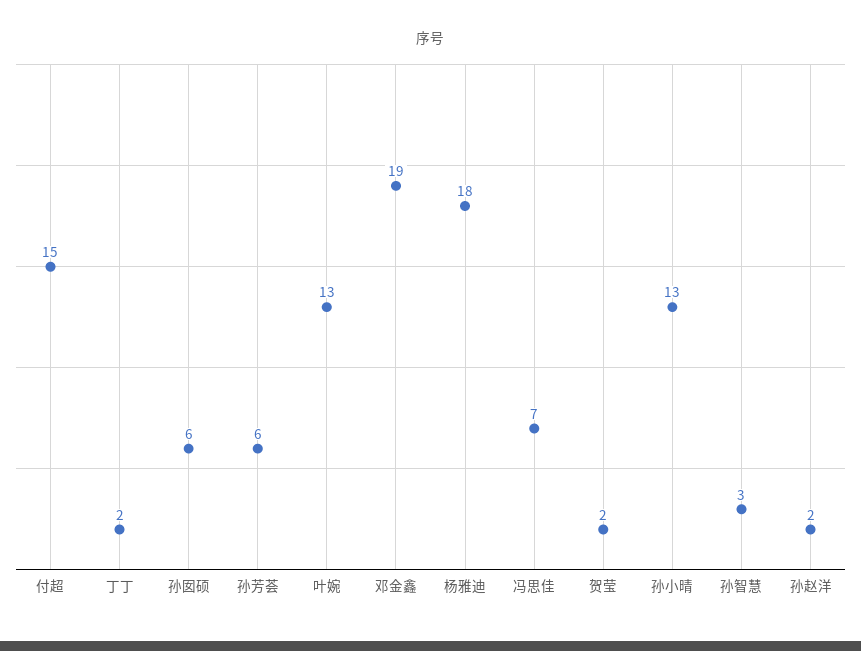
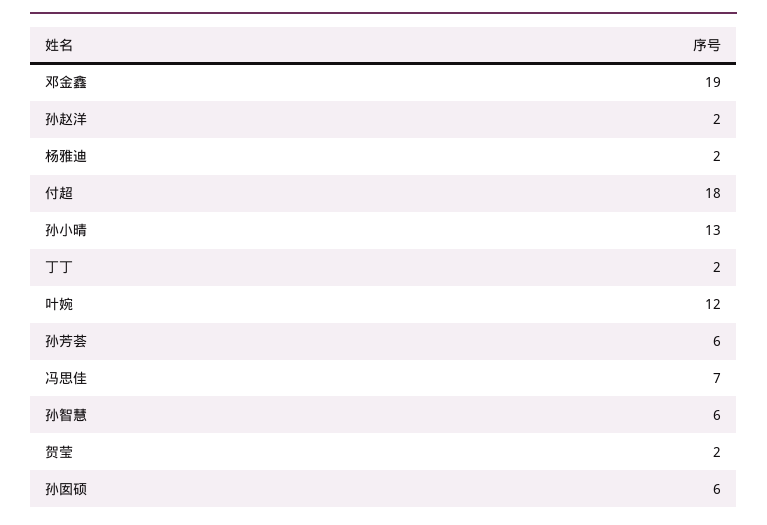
付超: 15 -> 18
叶婉: 13 -> 12
杨雅迪: 18 -> 2
孙智慧: 3 -> 6

